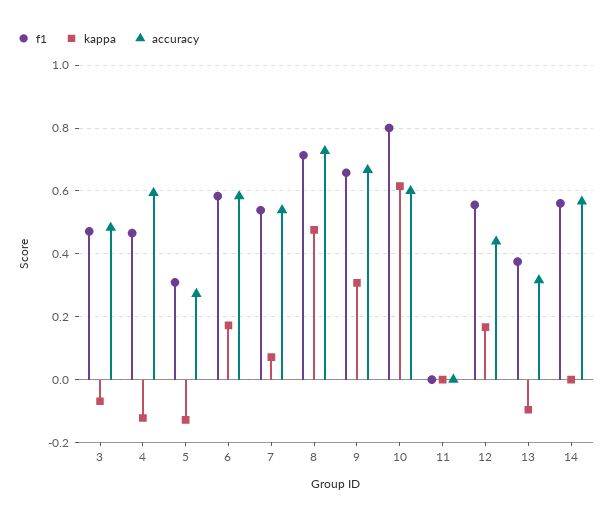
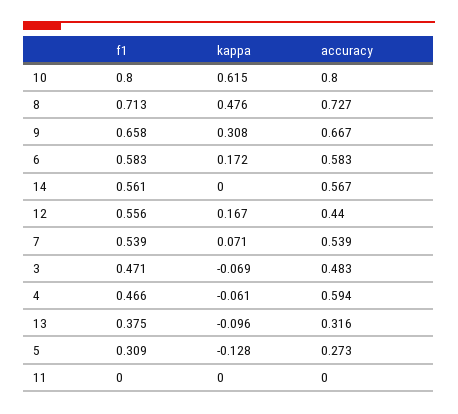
kappa, 4: -0.12 -> -0.061
accuracy, 10: 0.6 -> 0.8

